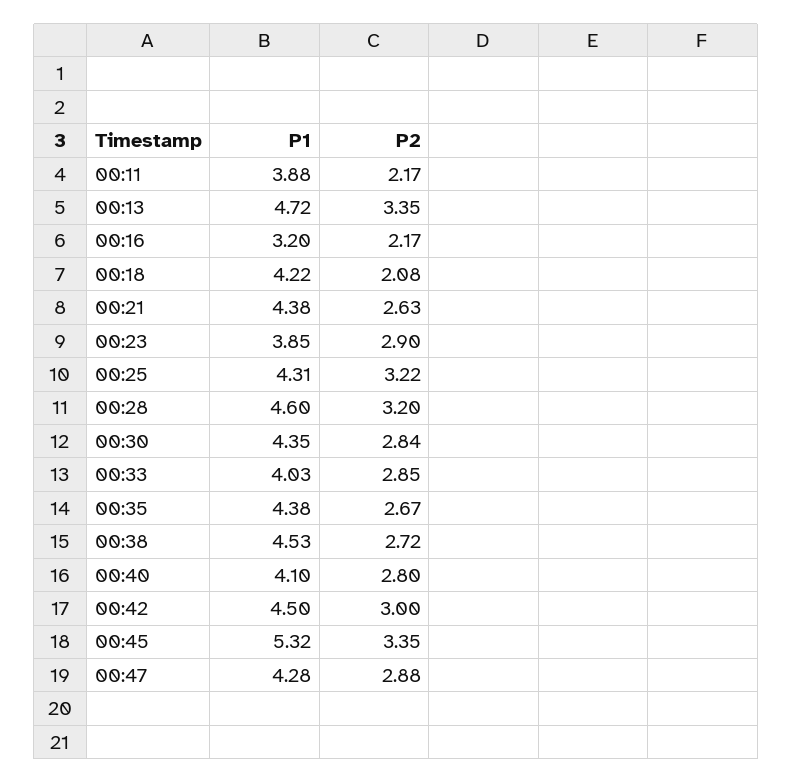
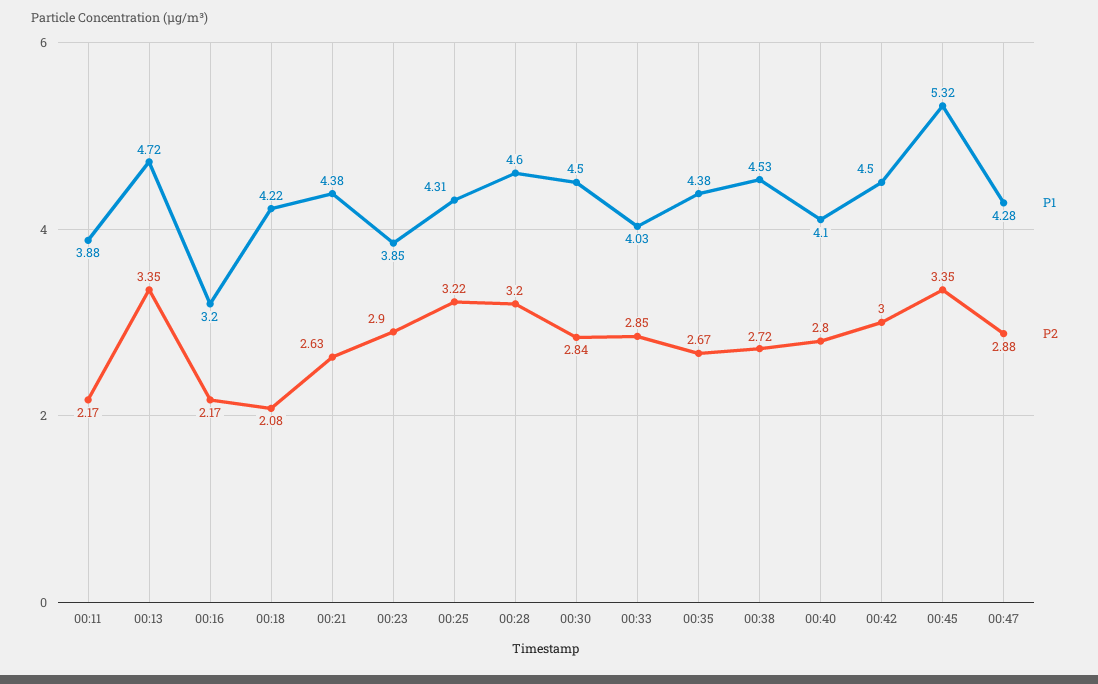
P1, 00:30: 4.35 -> 4.5

